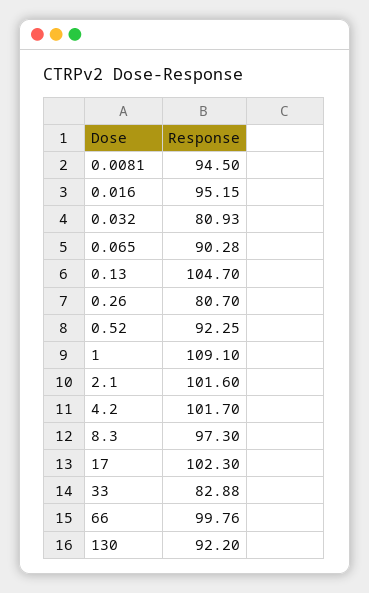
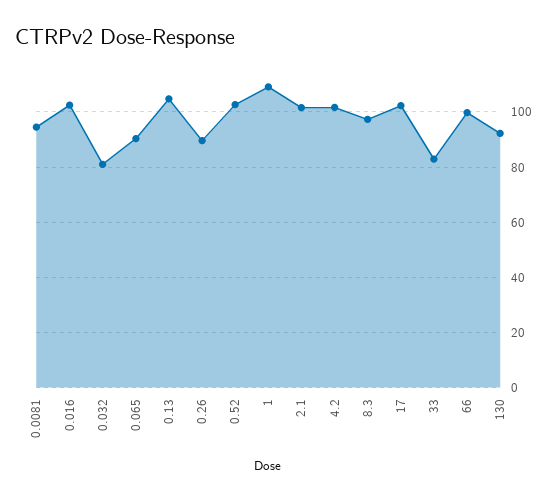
0.016: 95.15 -> 102.5
0.26: 80.7 -> 90
0.52: 92.25 -> 102.5

